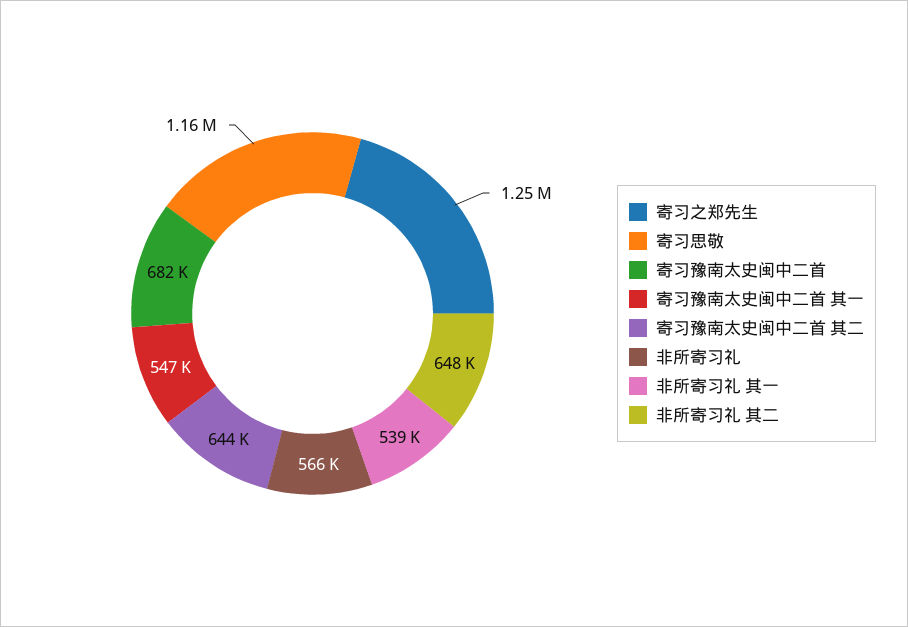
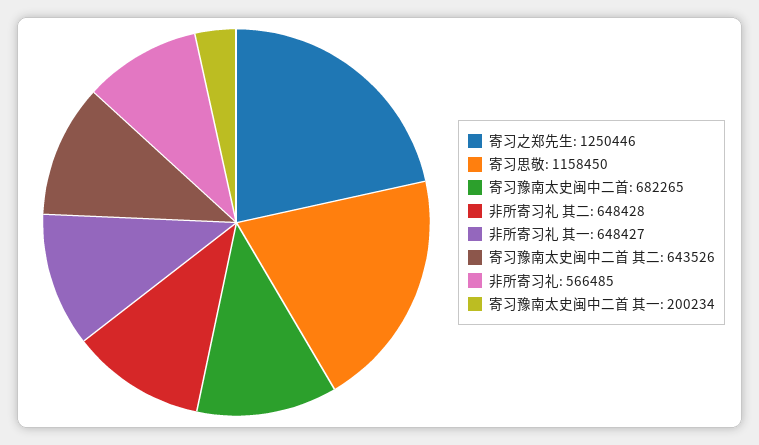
寄习豫南太史闽中二首 其一: 547000 -> 200234
非所寄习礼 其一: 539000 -> 648427

